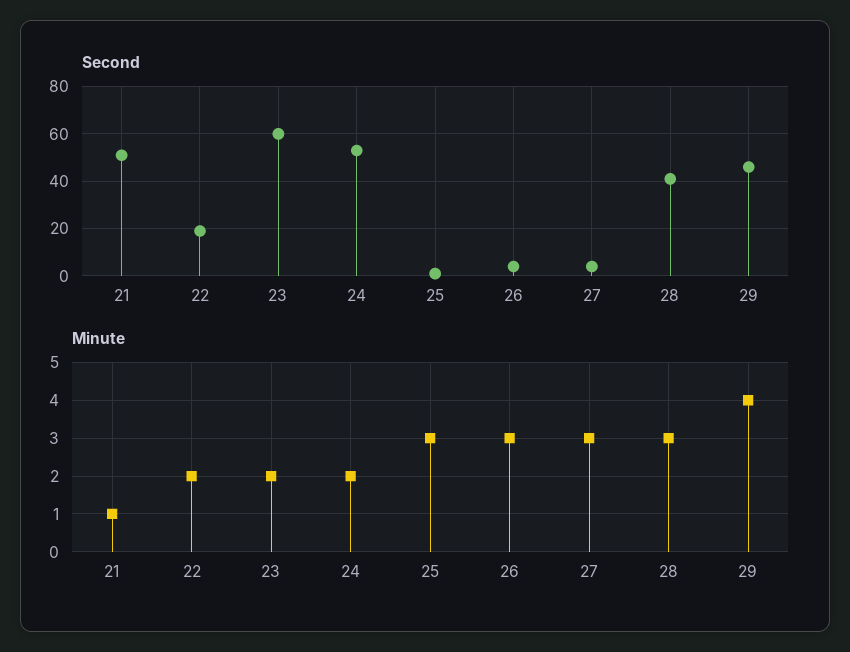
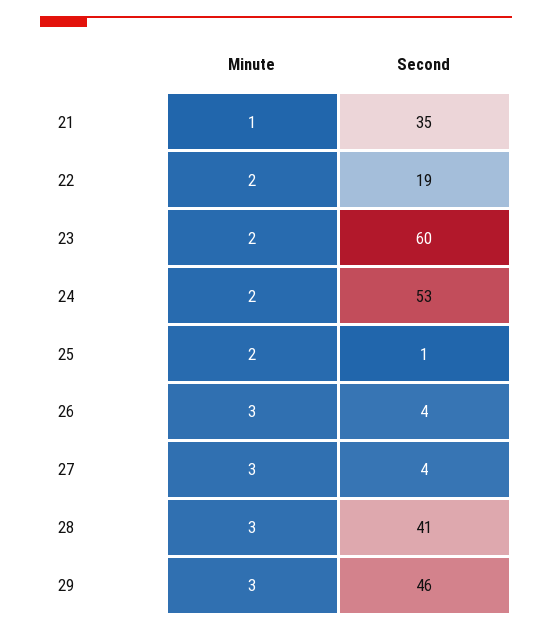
Second, 21: 50 -> 35
Minute, 25: 3 -> 2
Minute, 29: 4 -> 3

